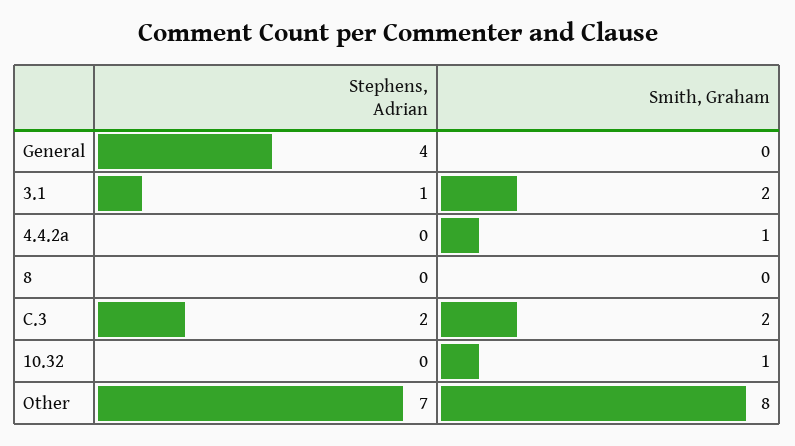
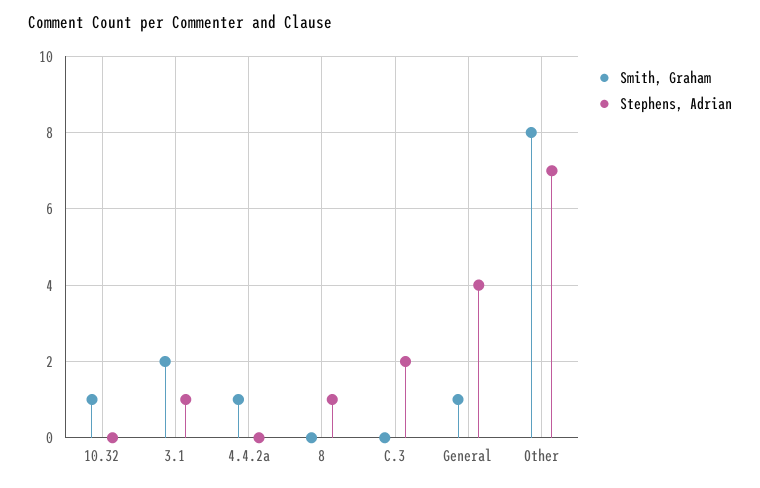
Smith, Graham, General: 0 -> 1
Stephens, Adrian, 8: 0 -> 1
Smith, Graham, C.3: 2 -> 0

